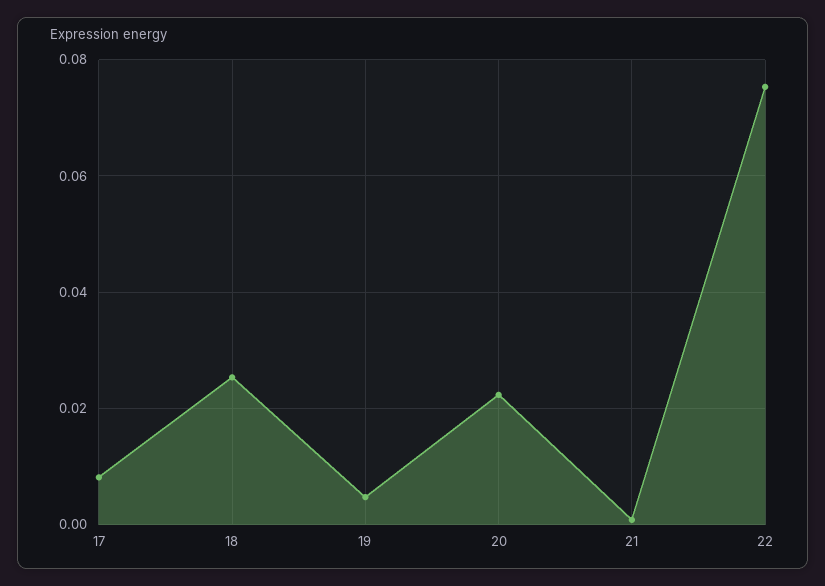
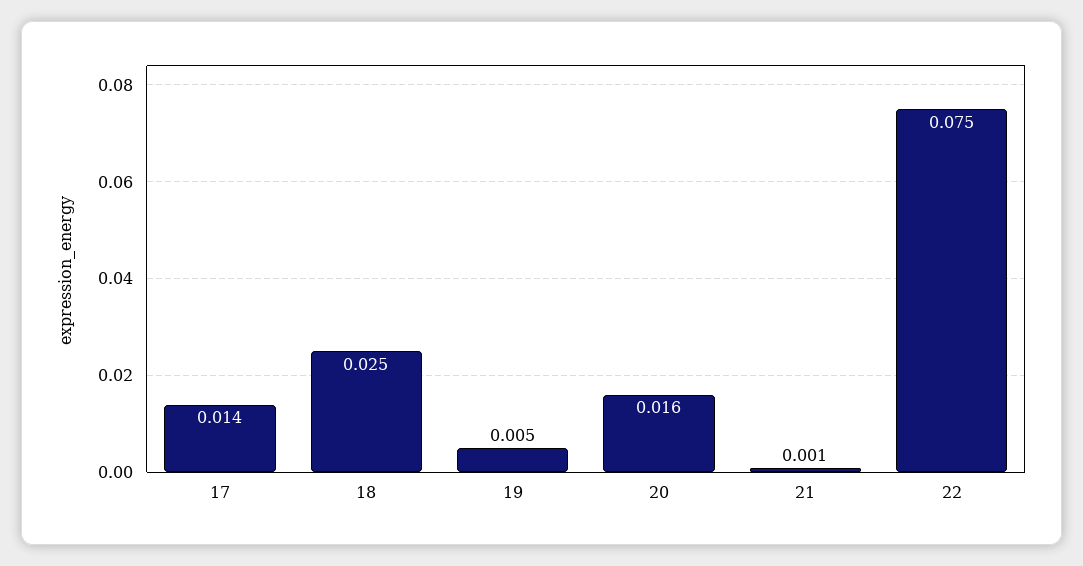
17: 0.008 -> 0.014
20: 0.022 -> 0.016

